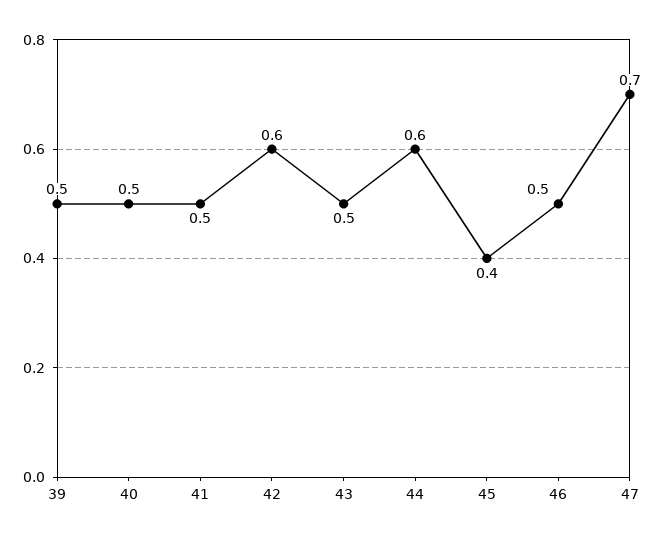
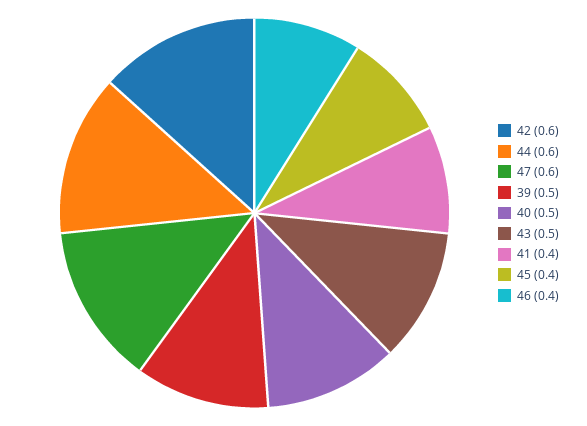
41: 0.5 -> 0.4
46: 0.5 -> 0.4
47: 0.7 -> 0.6

